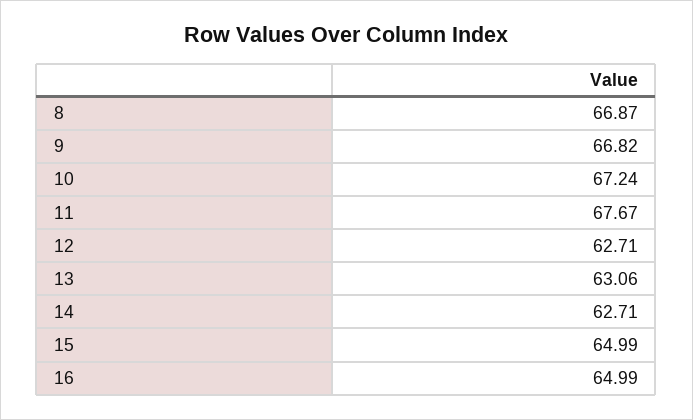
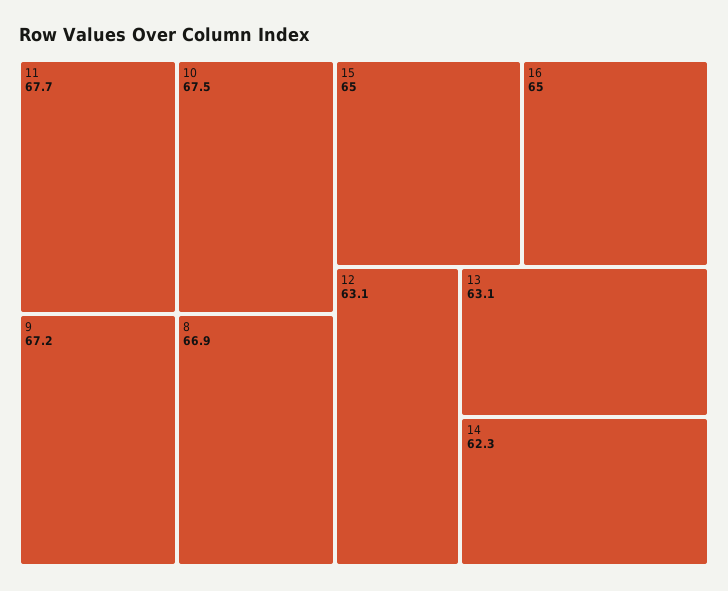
9: 66.82 -> 67.2
10: 67.24 -> 67.5
12: 62.71 -> 63.1
14: 62.71 -> 62.3

